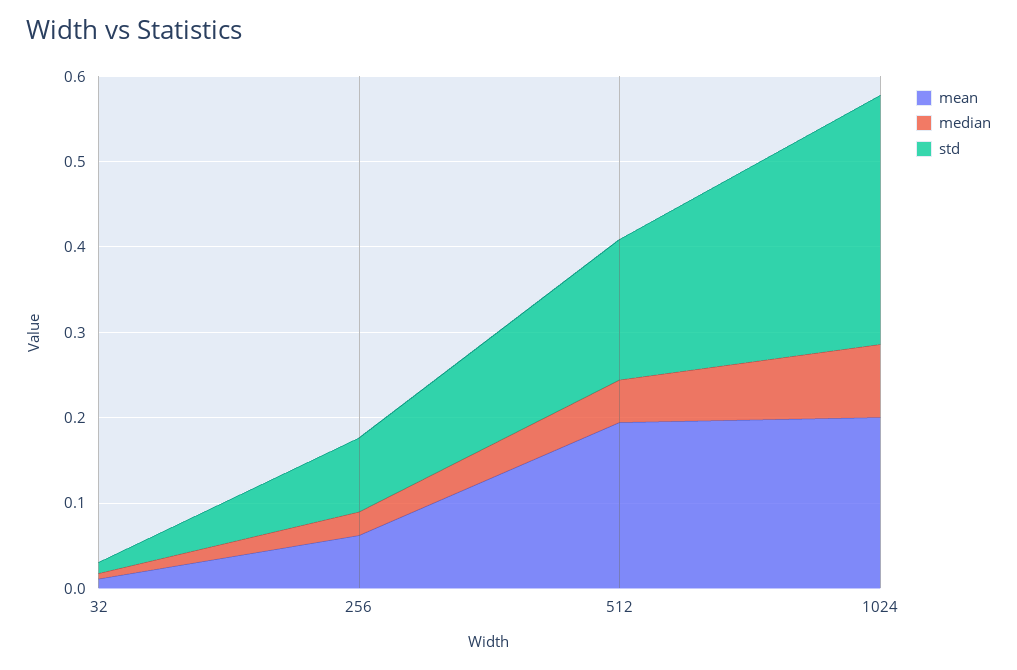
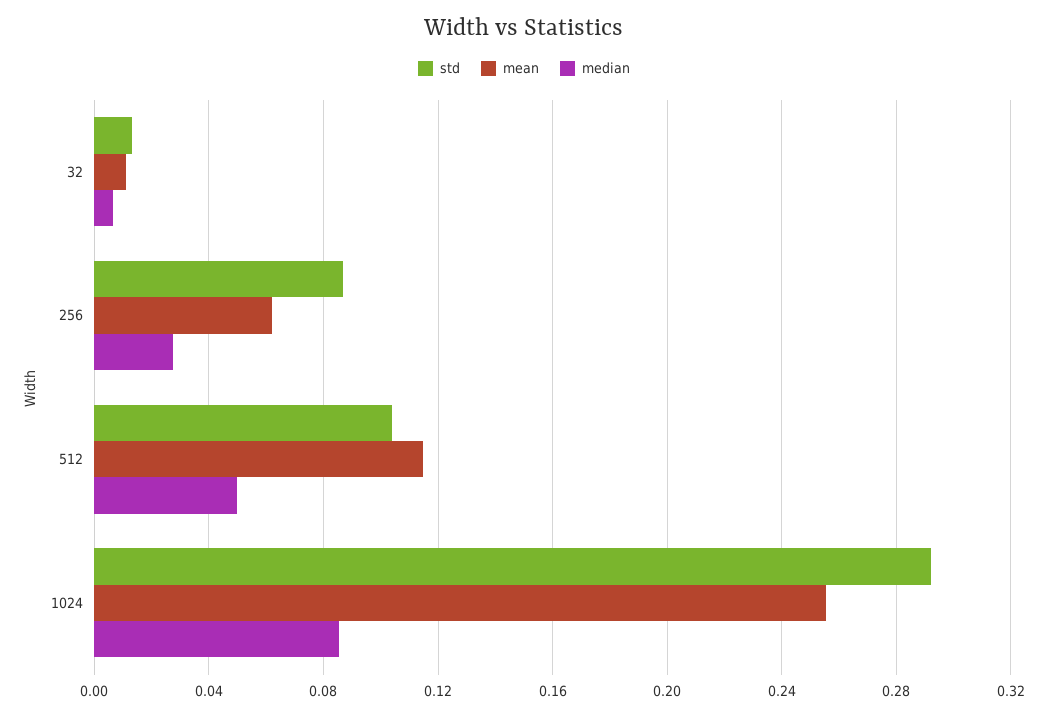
mean, 512: 0.2 -> 0.115
std, 512: 0.16 -> 0.105
mean, 1024: 0.2 -> 0.255

